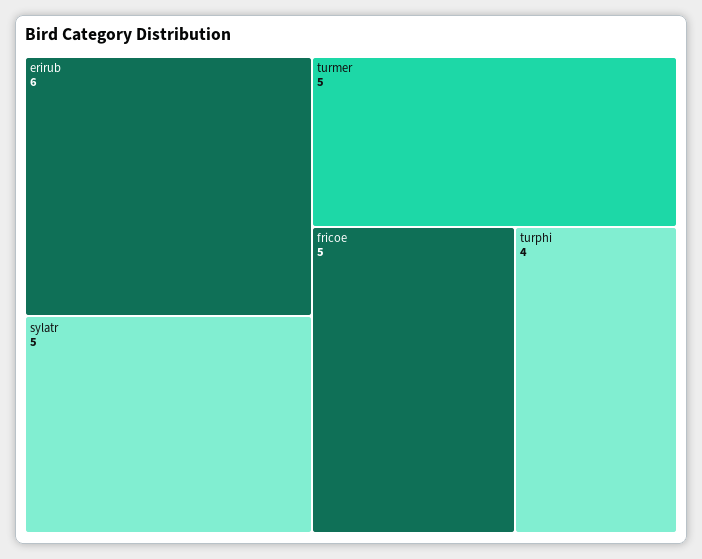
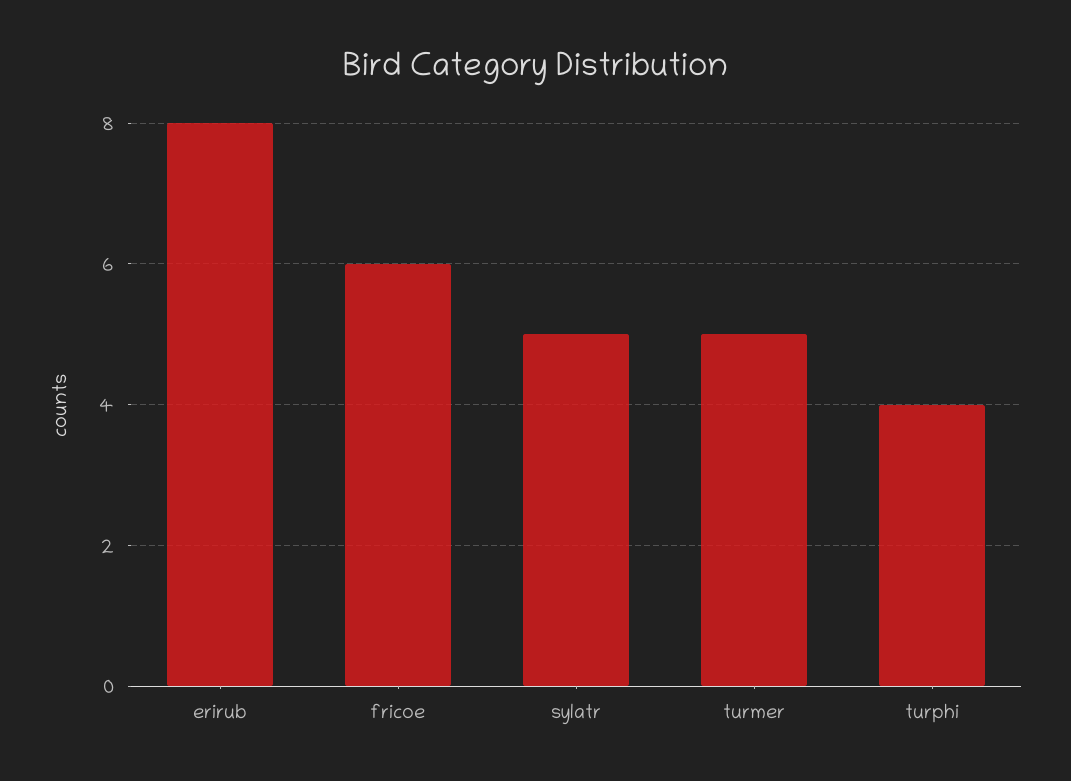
erirub: 6 -> 8
fricoe: 5 -> 6

